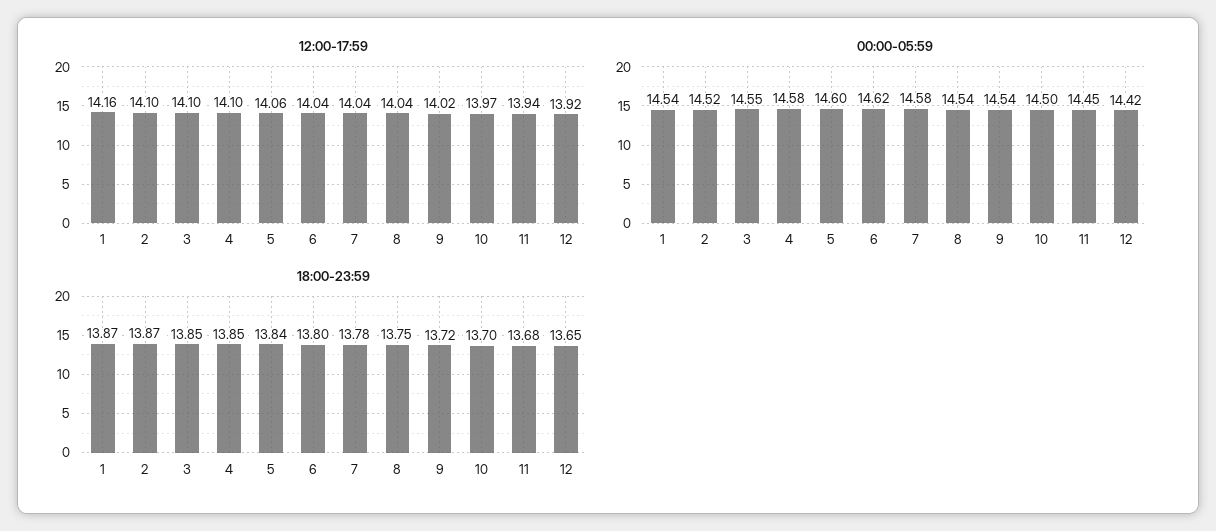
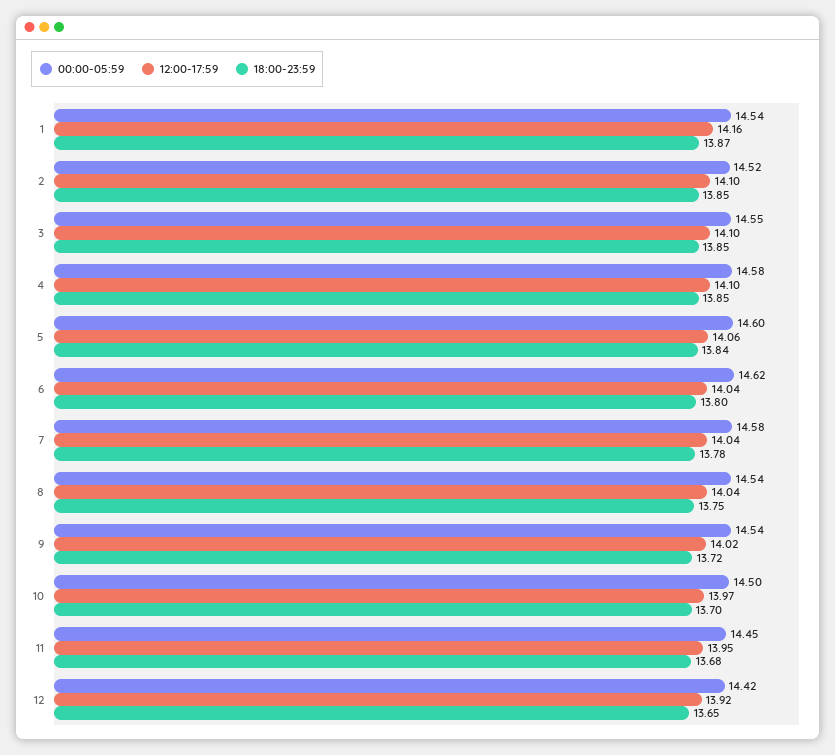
12:00-17:59, 11: 13.94 -> 13.95
18:00-23:59, 2: 13.87 -> 13.85

